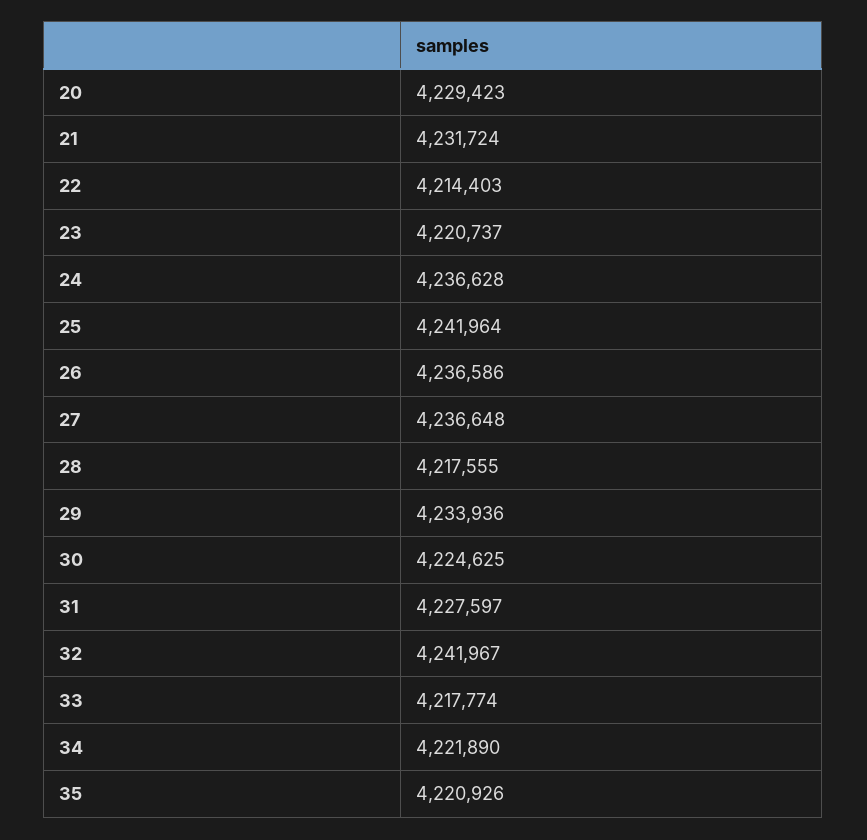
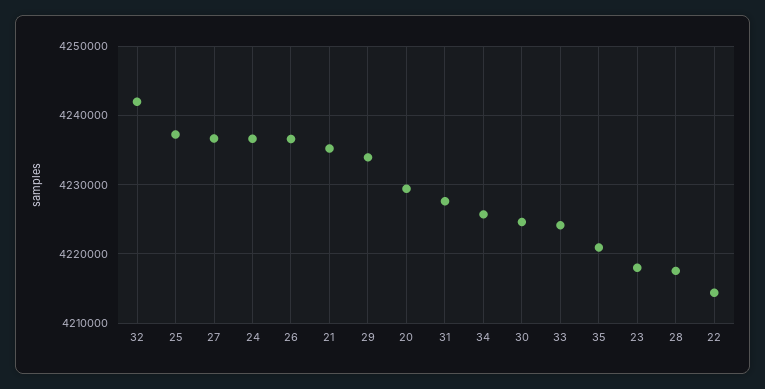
21: 4231724 -> 4235000
23: 4220737 -> 4218000
25: 4241964 -> 4237000
33: 4217774 -> 4224000
34: 4221890 -> 4226000

